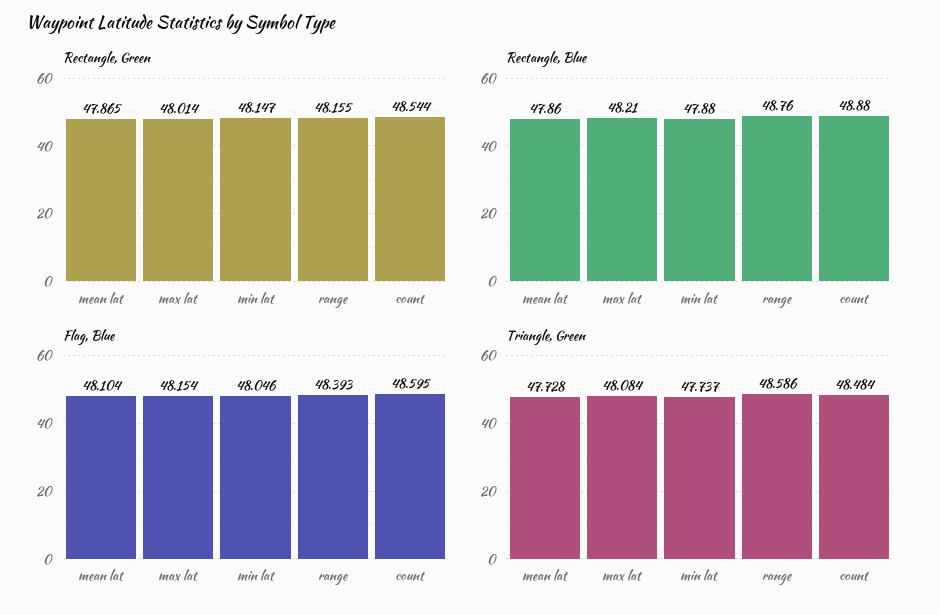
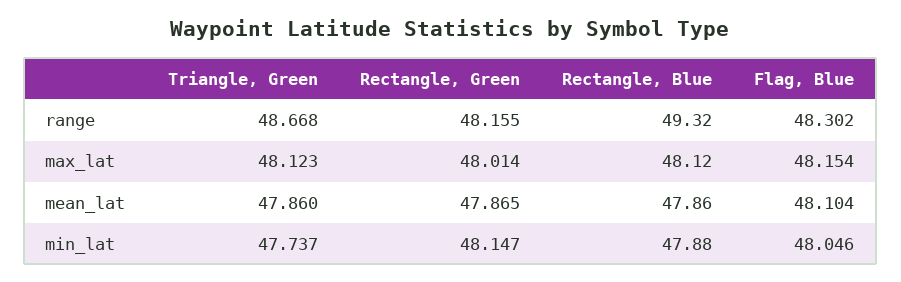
Rectangle, Green, count: 48.544 -> none
Rectangle, Blue, max lat: 48.21 -> 48.12
Rectangle, Blue, range: 48.76 -> 49.32
Rectangle, Blue, count: 48.88 -> none
Flag, Blue, range: 48.393 -> 48.302
Flag, Blue, count: 48.595 -> none
Triangle, Green, mean lat: 47.728 -> 47.86
Triangle, Green, max lat: 48.084 -> 48.123
Triangle, Green, range: 48.586 -> 48.668
Triangle, Green, count: 48.484 -> none

